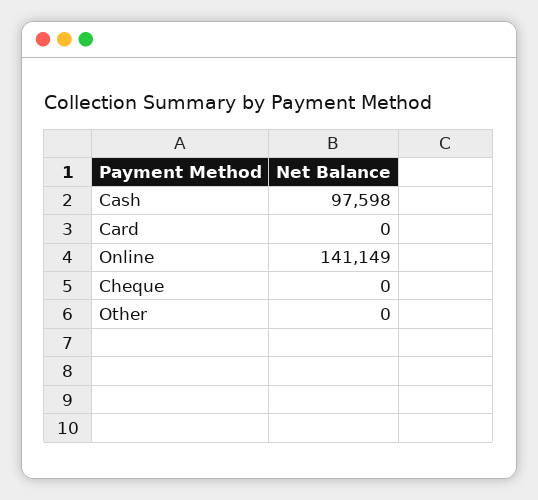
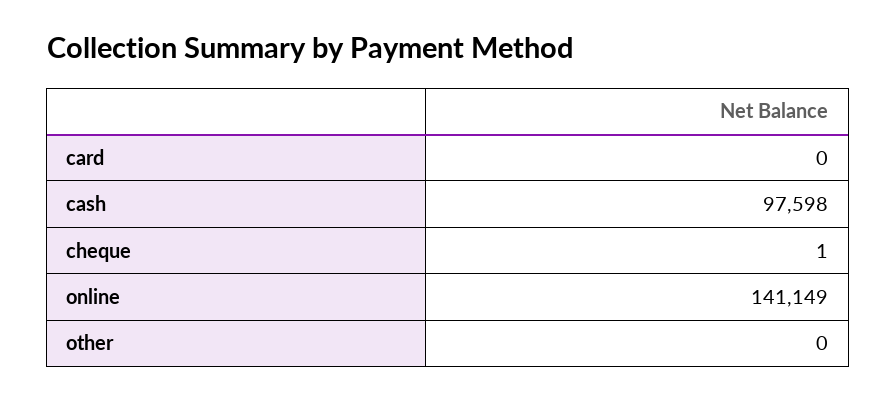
Cheque: 0 -> 1

